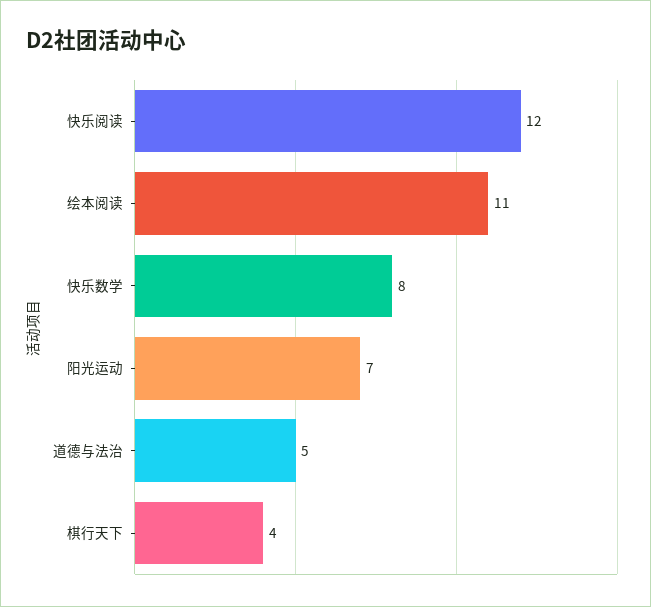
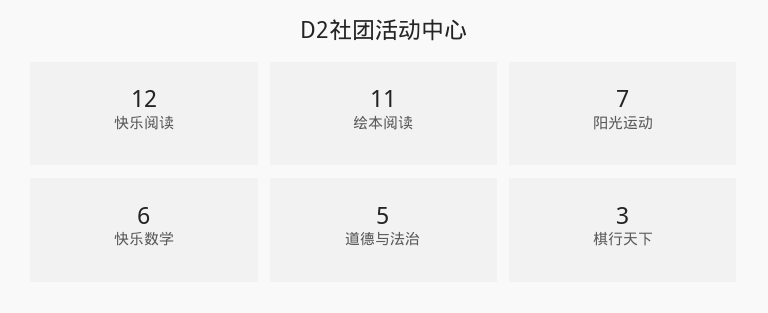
快乐数学: 8 -> 6
棋行天下: 4 -> 3

